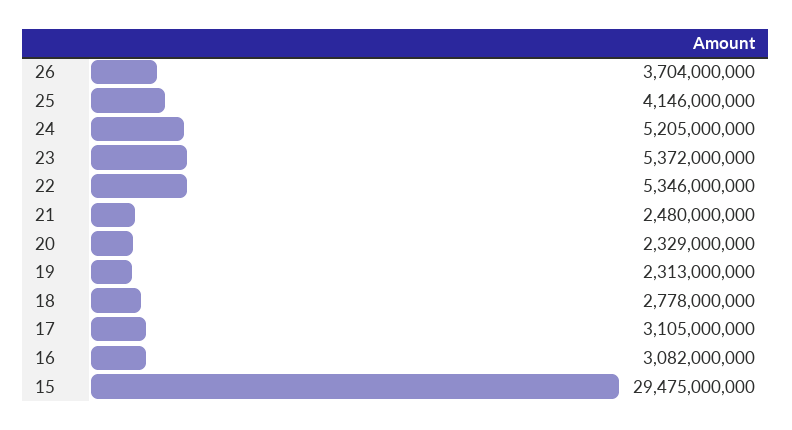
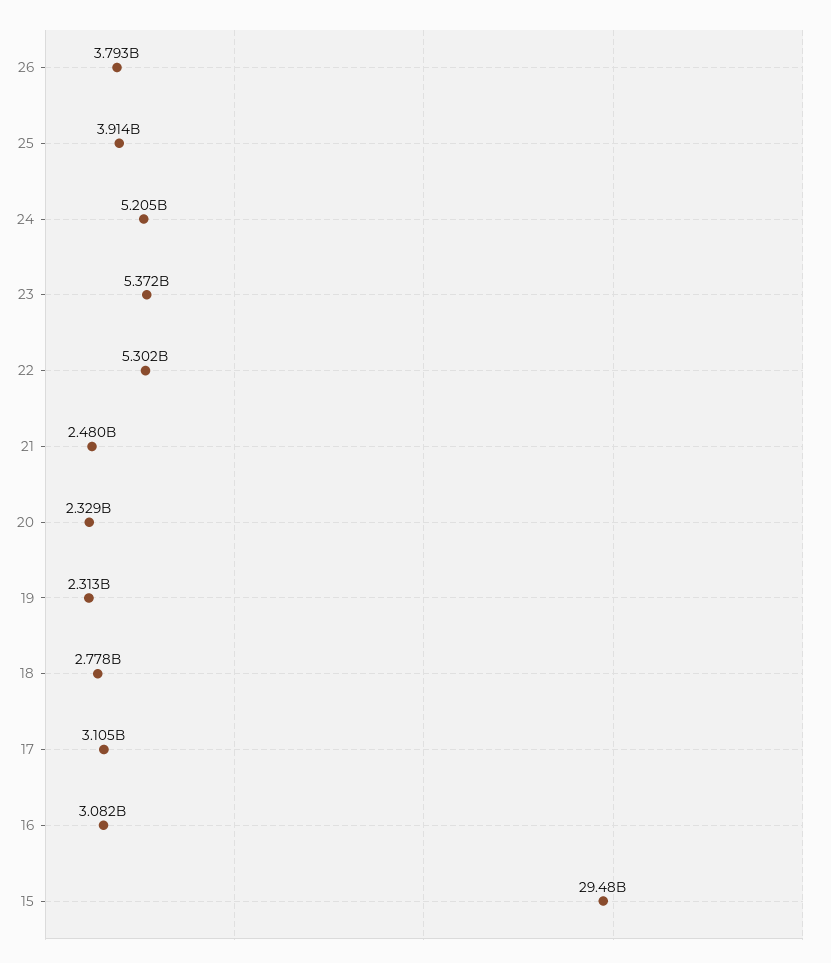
26: 3704000000 -> 3793000000
25: 4146000000 -> 3914000000
22: 5346000000 -> 5302000000

